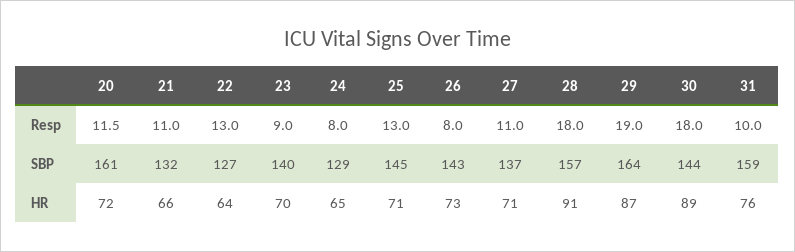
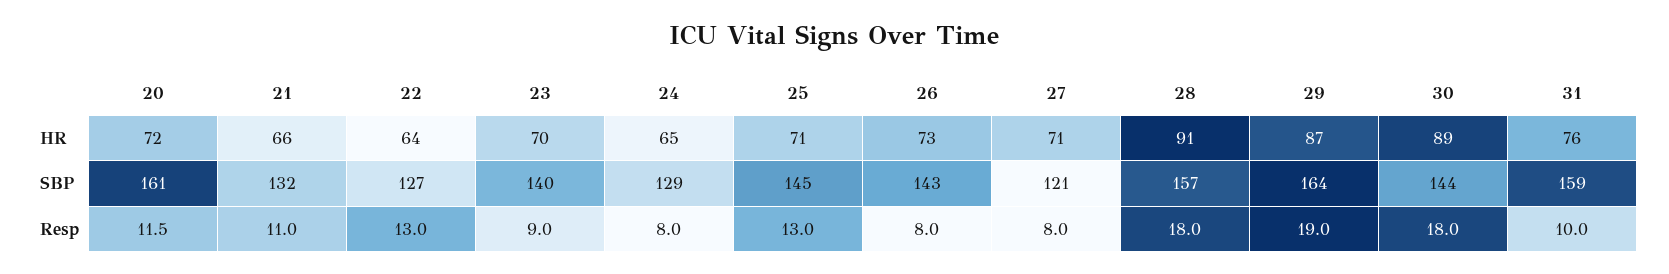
27, Resp: 11 -> 8
27, SBP: 137 -> 121

